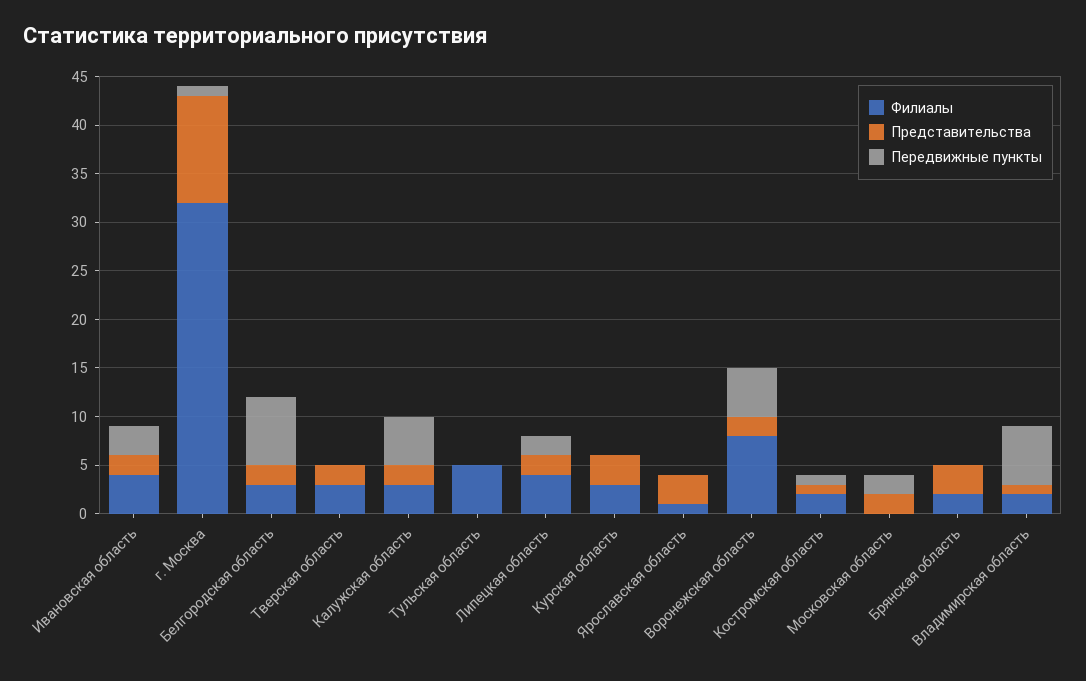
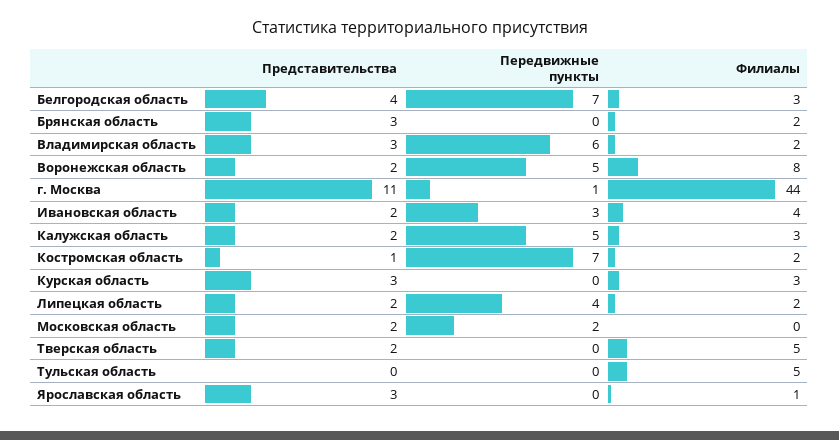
Филиалы, г. Москва: 32 -> 44
Представительства, Белгородская область: 2 -> 4
Филиалы, Тверская область: 3 -> 5
Филиалы, Липецкая область: 4 -> 2
Передвижные пункты, Липецкая область: 2 -> 4
Передвижные пункты, Костромская область: 1 -> 7
Представительства, Владимирская область: 1 -> 3

